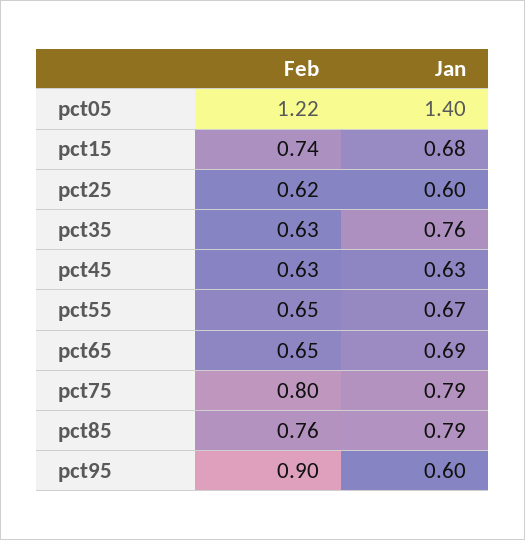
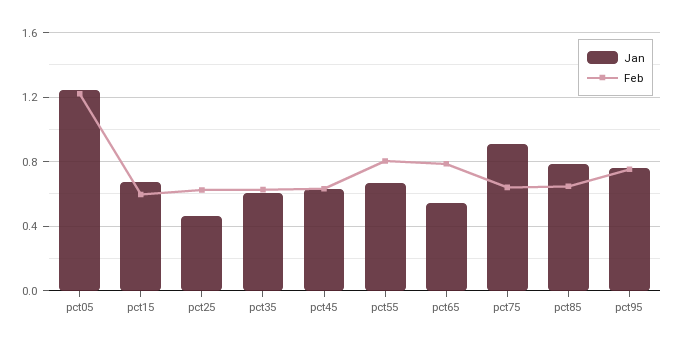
Jan, pct05: 1.4 -> 1.25
Feb, pct15: 0.74 -> 0.6
Jan, pct25: 0.6 -> 0.45
Jan, pct35: 0.76 -> 0.6
Feb, pct55: 0.65 -> 0.8
Feb, pct65: 0.65 -> 0.8
Jan, pct65: 0.69 -> 0.55
Feb, pct75: 0.8 -> 0.65
Jan, pct75: 0.79 -> 0.9
Feb, pct85: 0.76 -> 0.65
Feb, pct95: 0.9 -> 0.75
Jan, pct95: 0.6 -> 0.75

